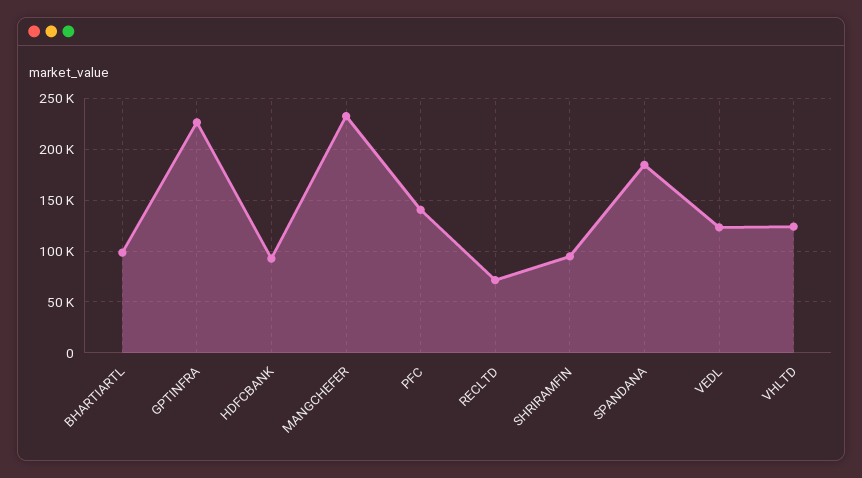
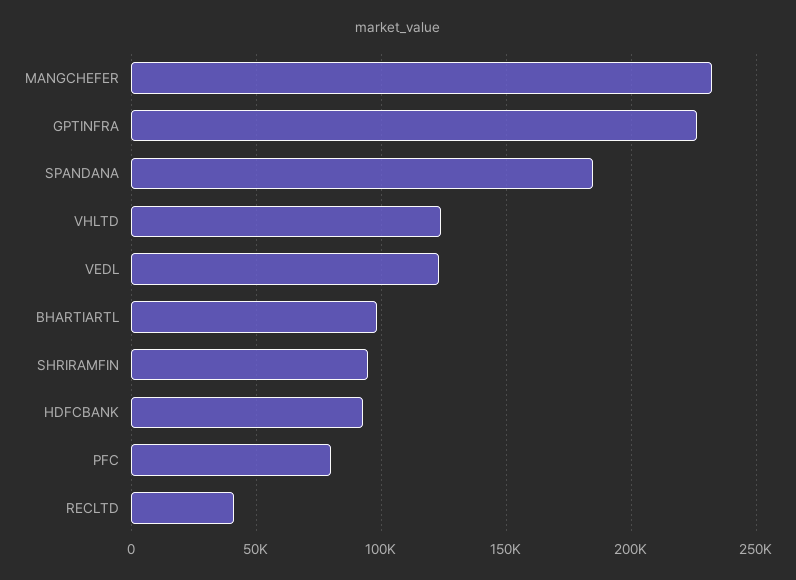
PFC: 140000 -> 80000
RECLTD: 70000 -> 40000

